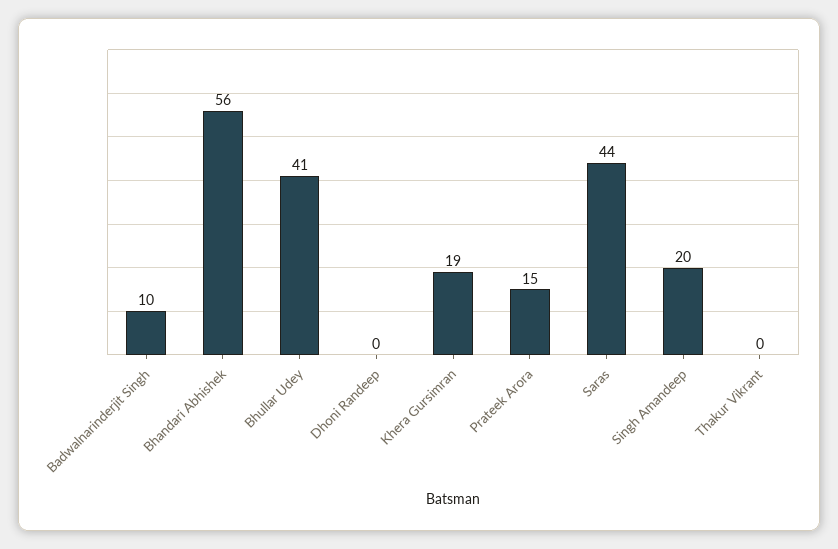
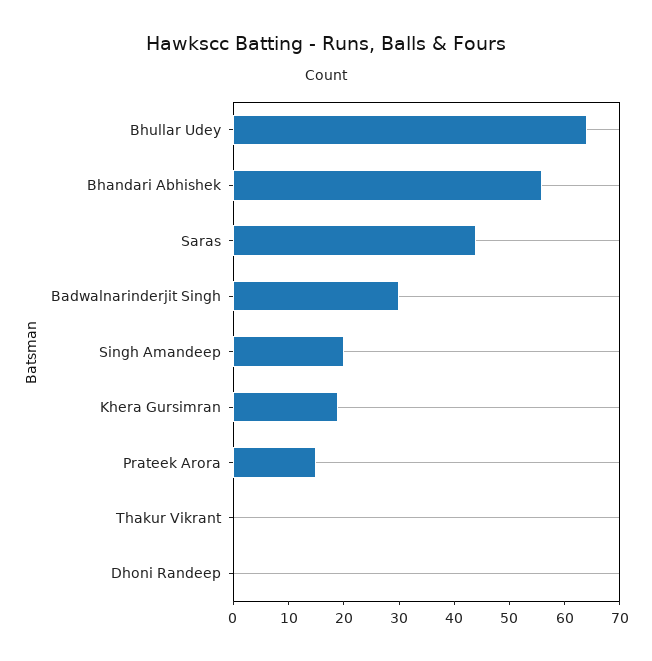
Badwalnarinderjit Singh: 10 -> 30
Bhullar Udey: 41 -> 65

